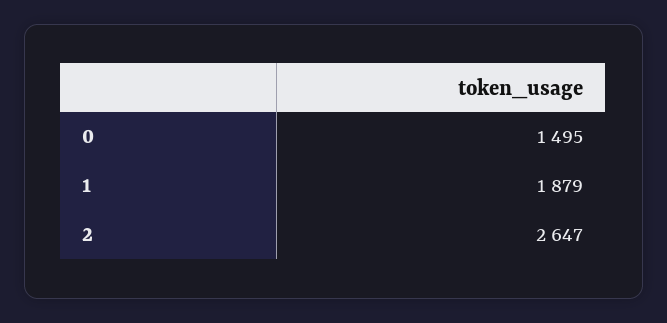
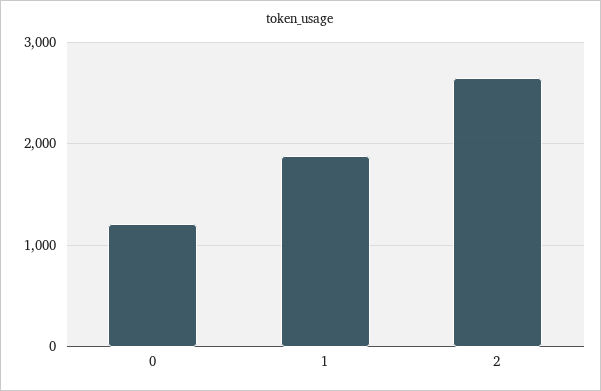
0: 1495 -> 1200

